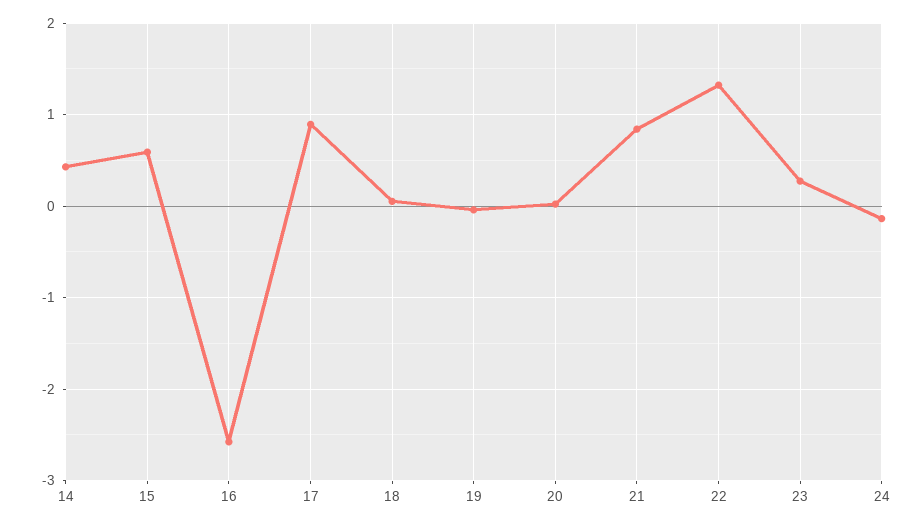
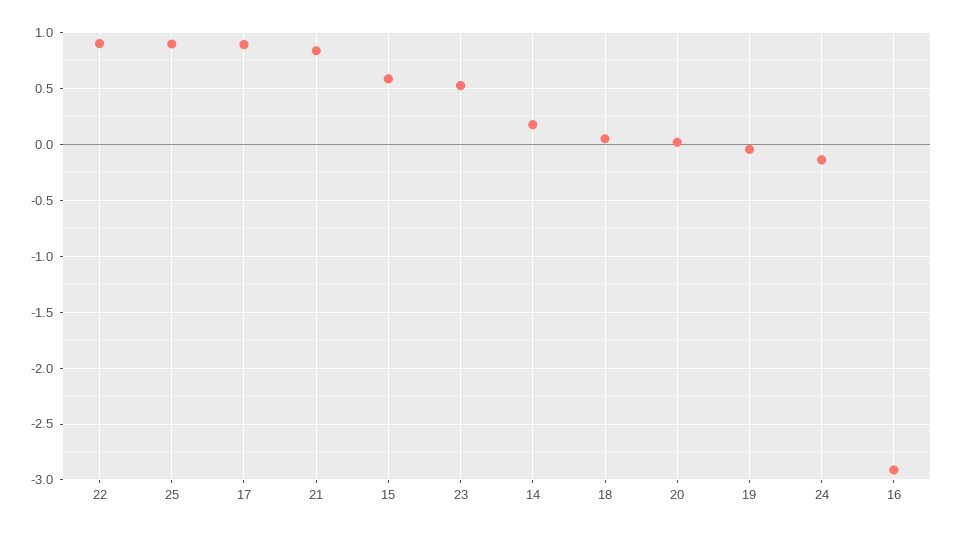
14: 0.4 -> 0.2
16: -2.6 -> -2.9
22: 1.3 -> 0.9
23: 0.3 -> 0.5
25: none -> 0.9

